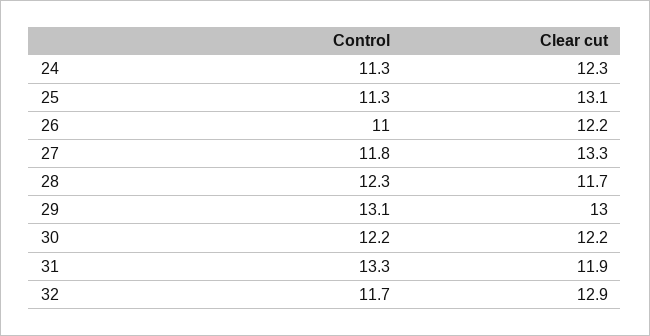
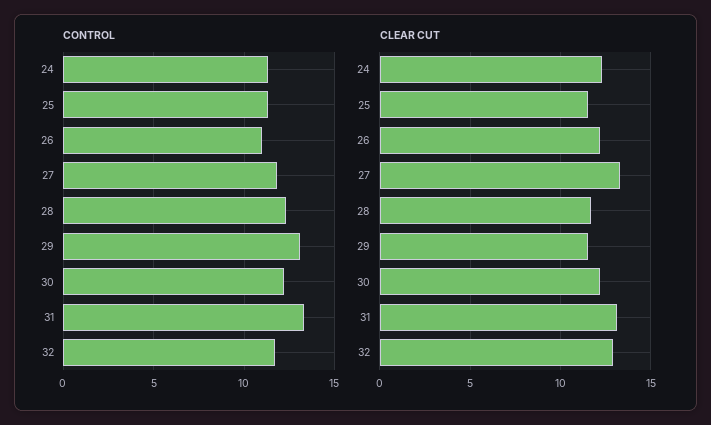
Clear cut, 25: 13.1 -> 11.5
Clear cut, 29: 13 -> 11.5
Clear cut, 31: 11.9 -> 13

